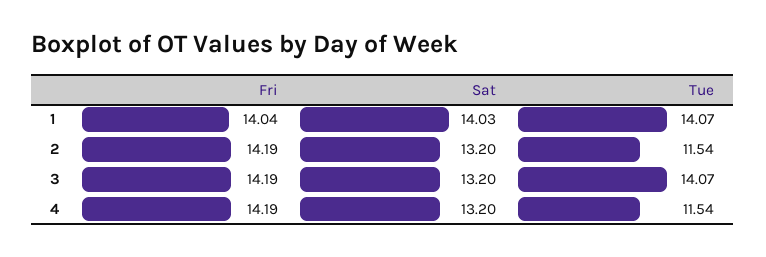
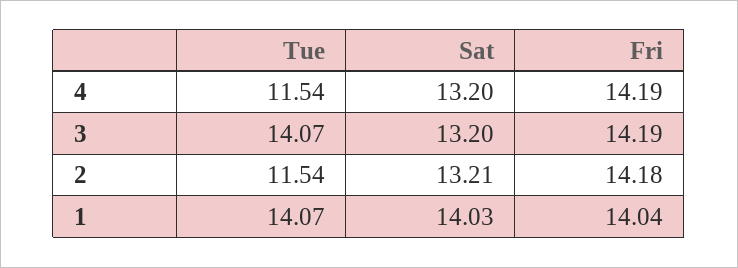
Fri, 2: 14.19 -> 14.18
Sat, 2: 13.2 -> 13.21

